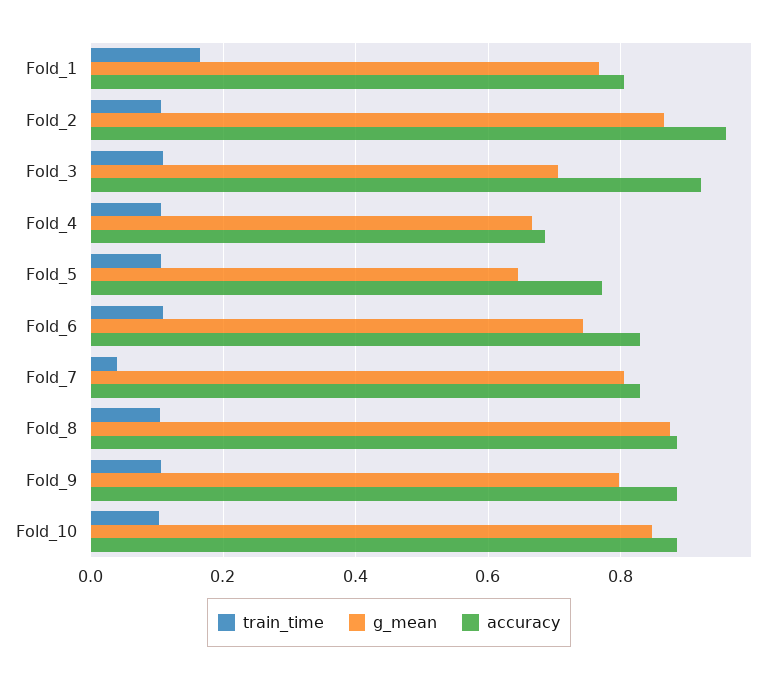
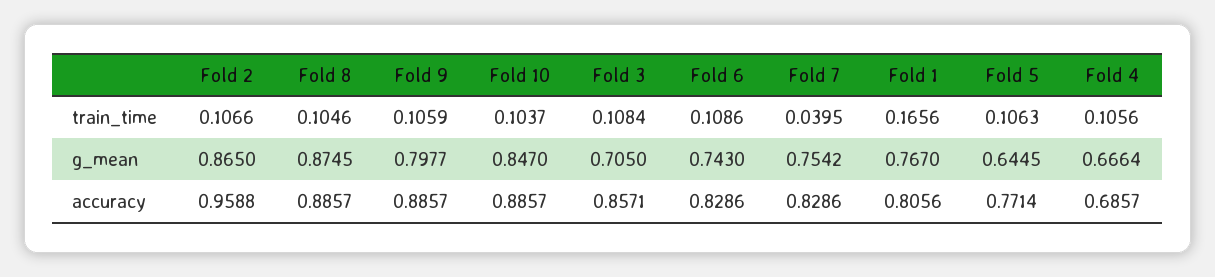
accuracy, Fold_3: 0.92 -> 0.8571
g_mean, Fold_7: 0.8 -> 0.7542

